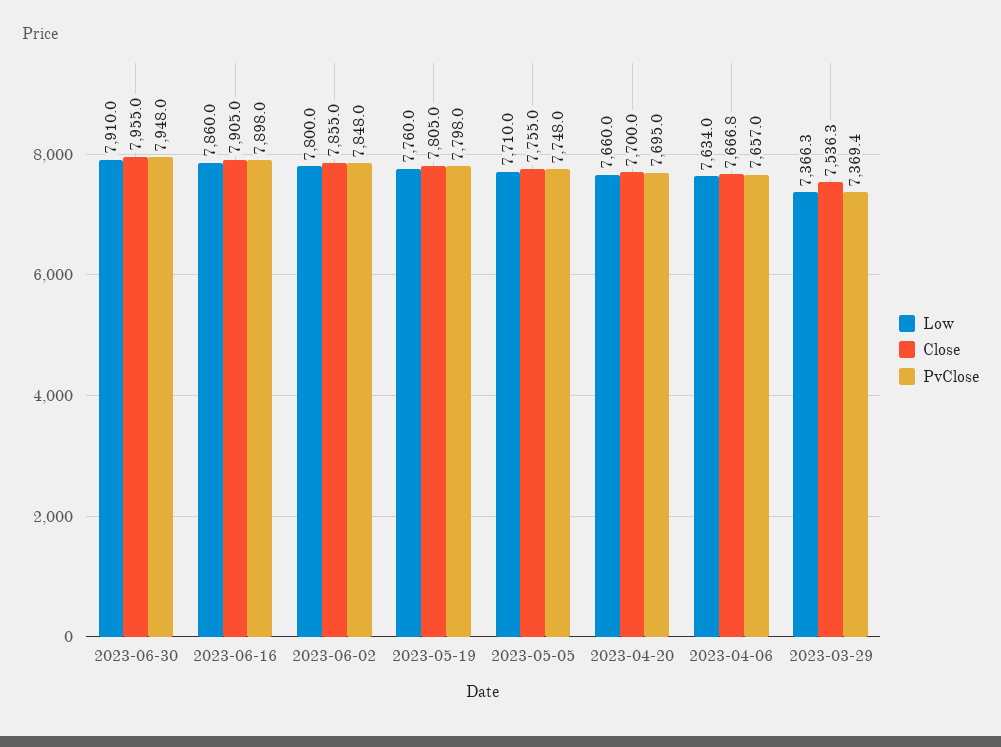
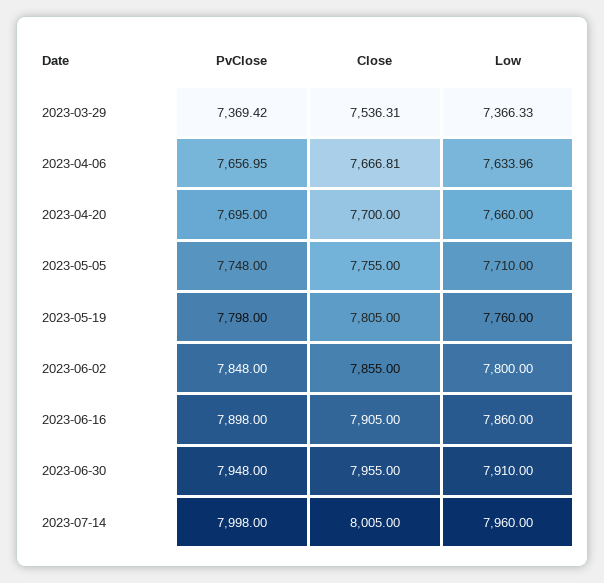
PvClose, 2023-07-14: none -> 7998
Close, 2023-07-14: none -> 8005
Low, 2023-07-14: none -> 7960

